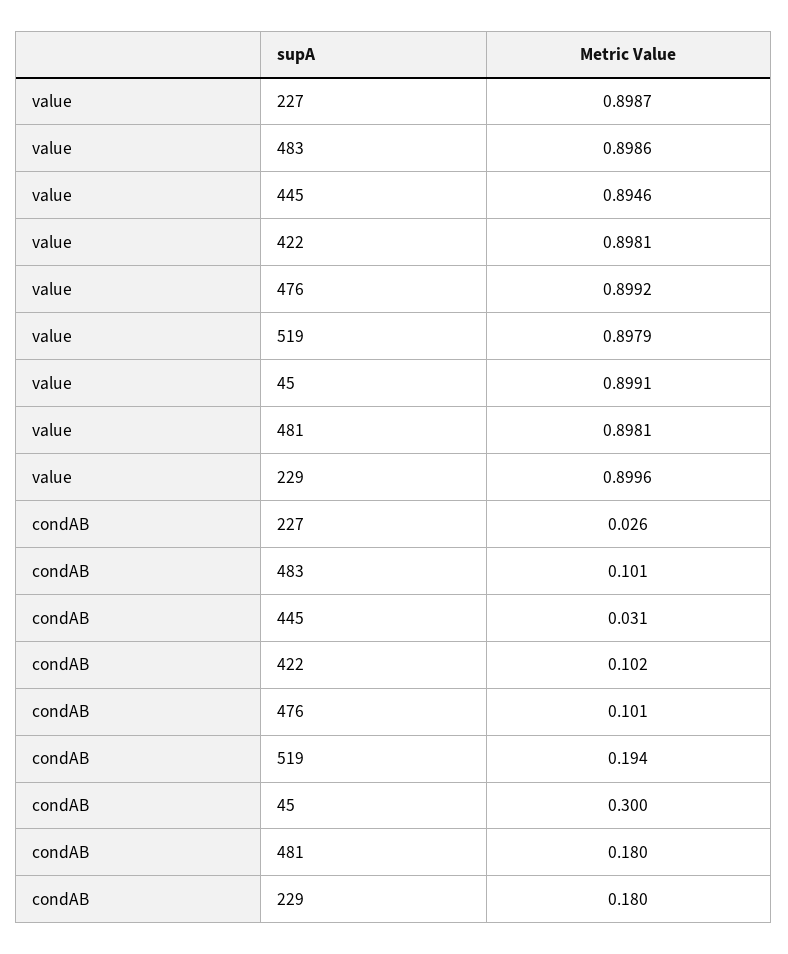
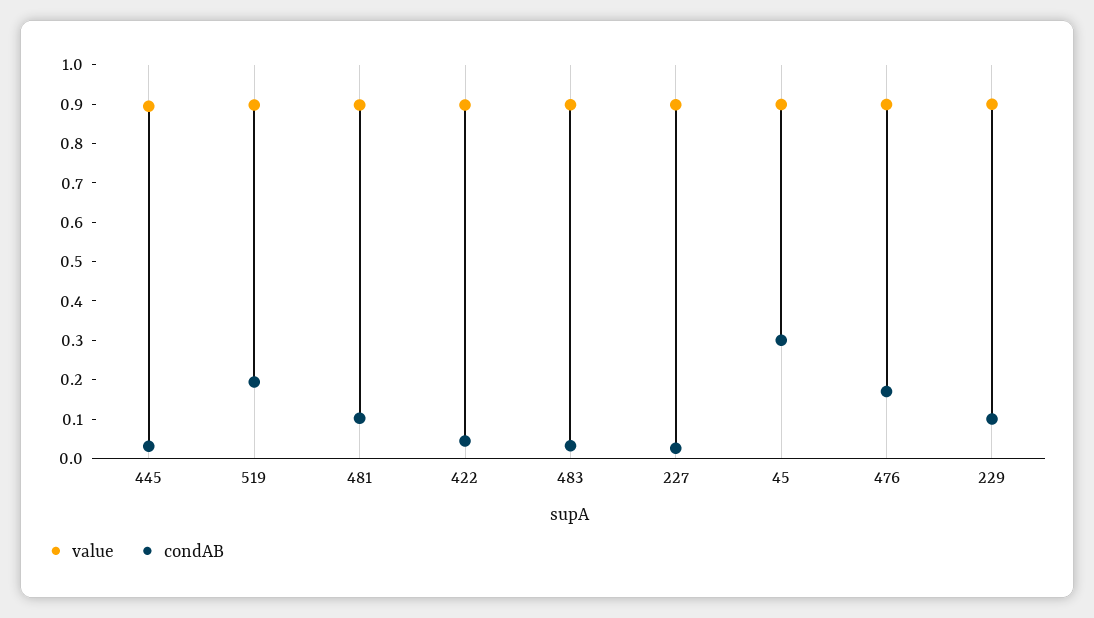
condAB, 483: 0.101 -> 0.025
condAB, 422: 0.102 -> 0.05
condAB, 476: 0.101 -> 0.175
condAB, 481: 0.18 -> 0.1
condAB, 229: 0.18 -> 0.1

